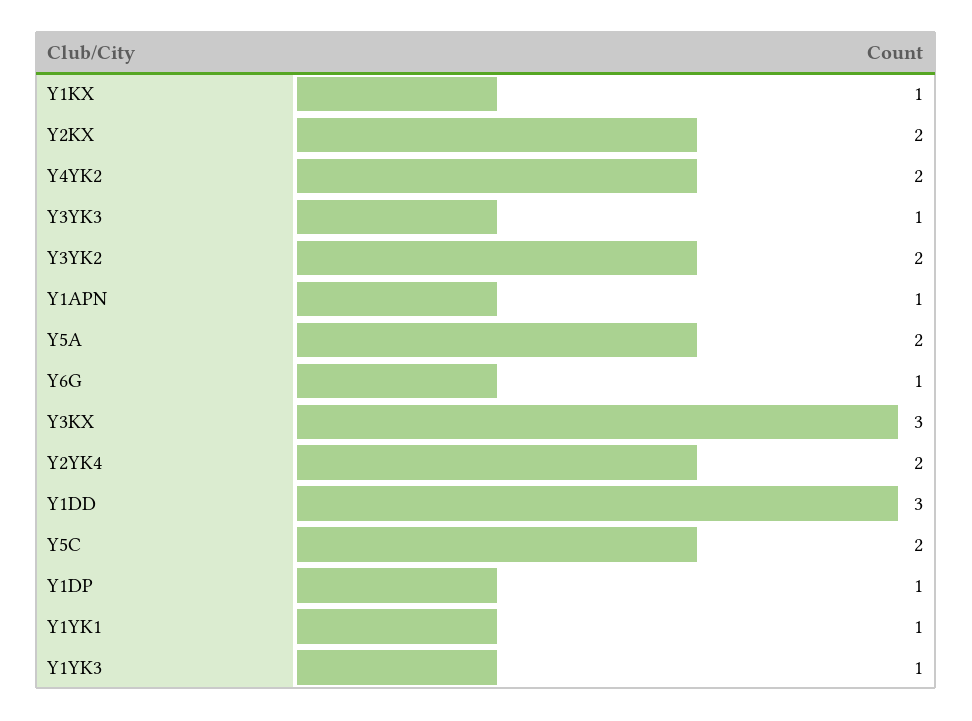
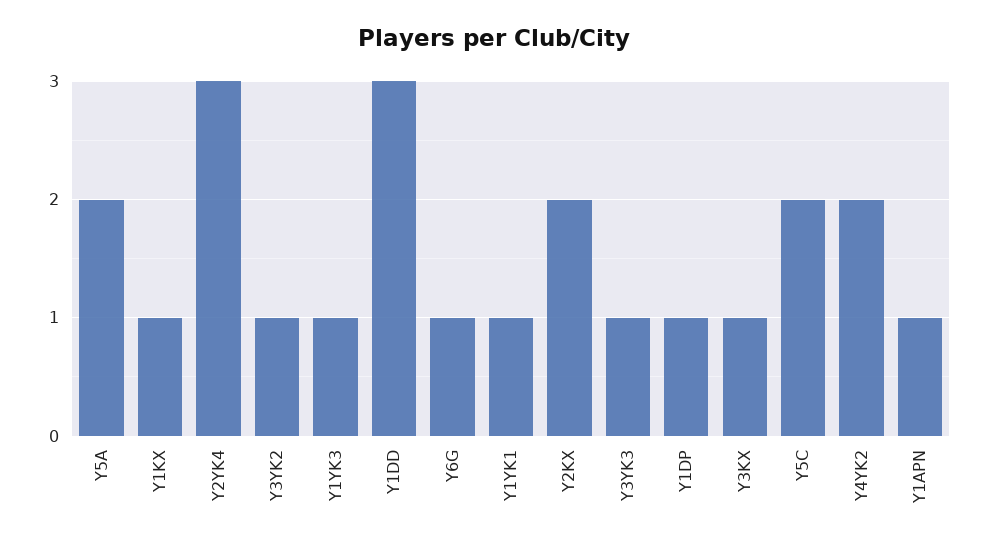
Y3YK2: 2 -> 1
Y3KX: 3 -> 1
Y2YK4: 2 -> 3

